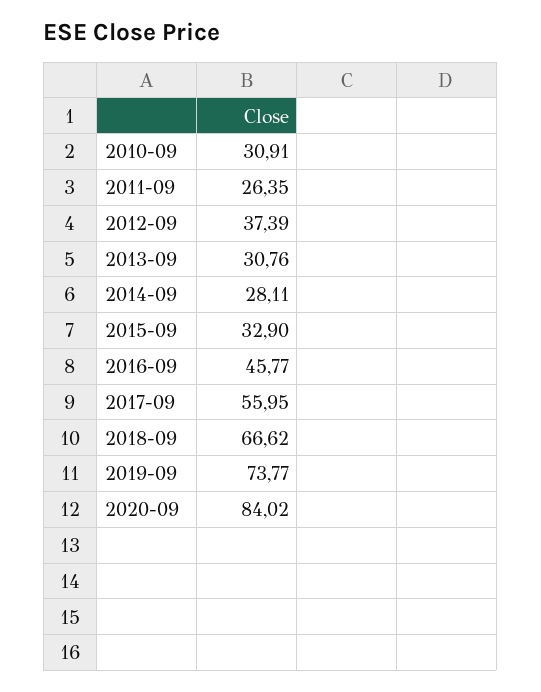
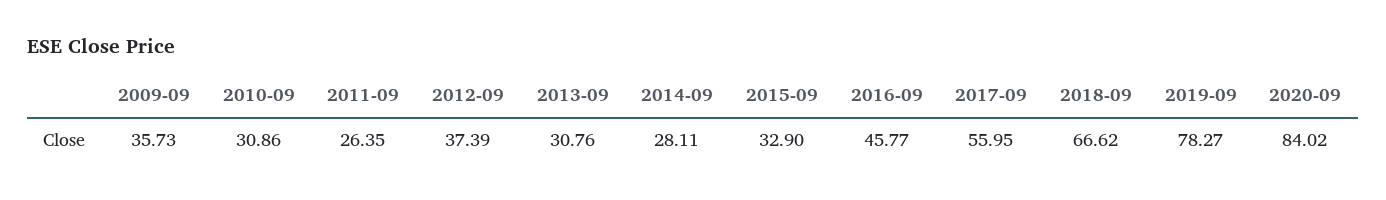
2010-09: 30.91 -> 30.86
2019-09: 73.77 -> 78.27
2009-09: none -> 35.73

